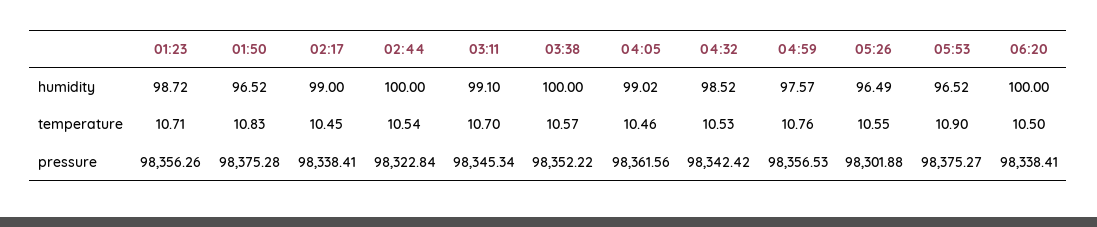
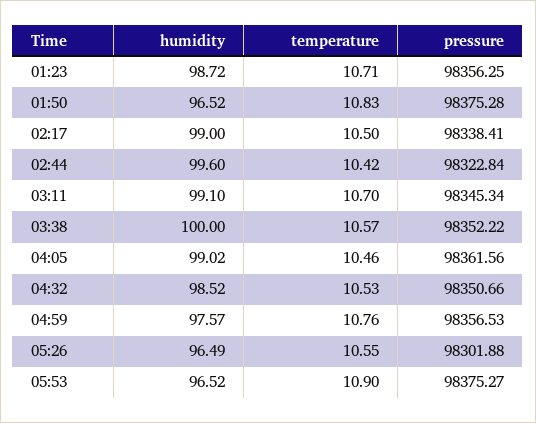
02:44, humidity: 100 -> 99.6
06:20, humidity: 100 -> none
02:17, temperature: 10.45 -> 10.5
02:44, temperature: 10.54 -> 10.42
06:20, temperature: 10.5 -> none
01:23, pressure: 98356.26 -> 98356.25
04:32, pressure: 98342.42 -> 98350.66
06:20, pressure: 98338.41 -> none

